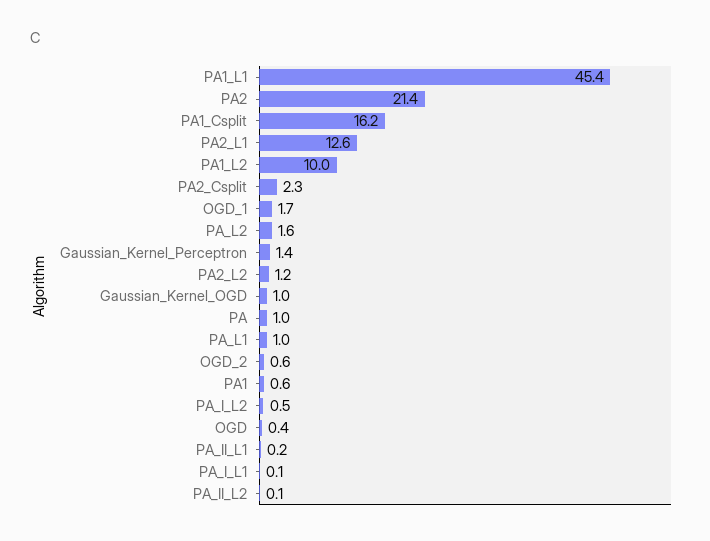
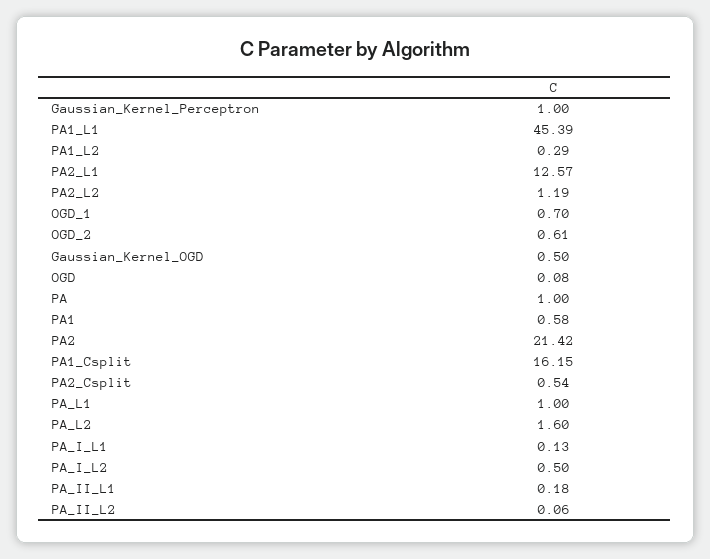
PA1_L2: 10 -> 0.29
PA2_Csplit: 2.3 -> 0.54
OGD_1: 1.7 -> 0.7
Gaussian_Kernel_Perceptron: 1.4 -> 1
Gaussian_Kernel_OGD: 1 -> 0.5
OGD: 0.4 -> 0.08

